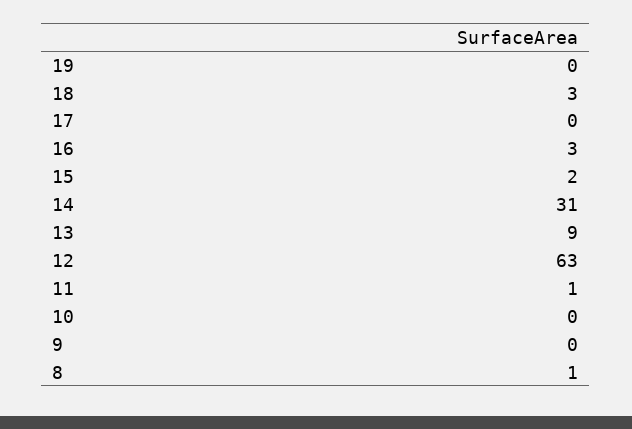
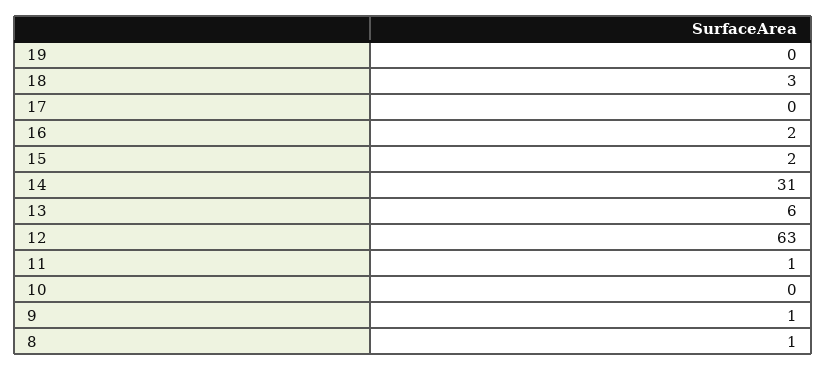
16: 3 -> 2
13: 9 -> 6
9: 0 -> 1

